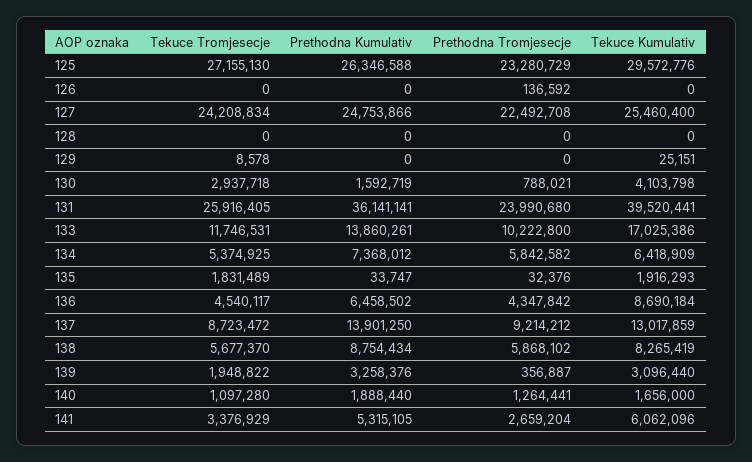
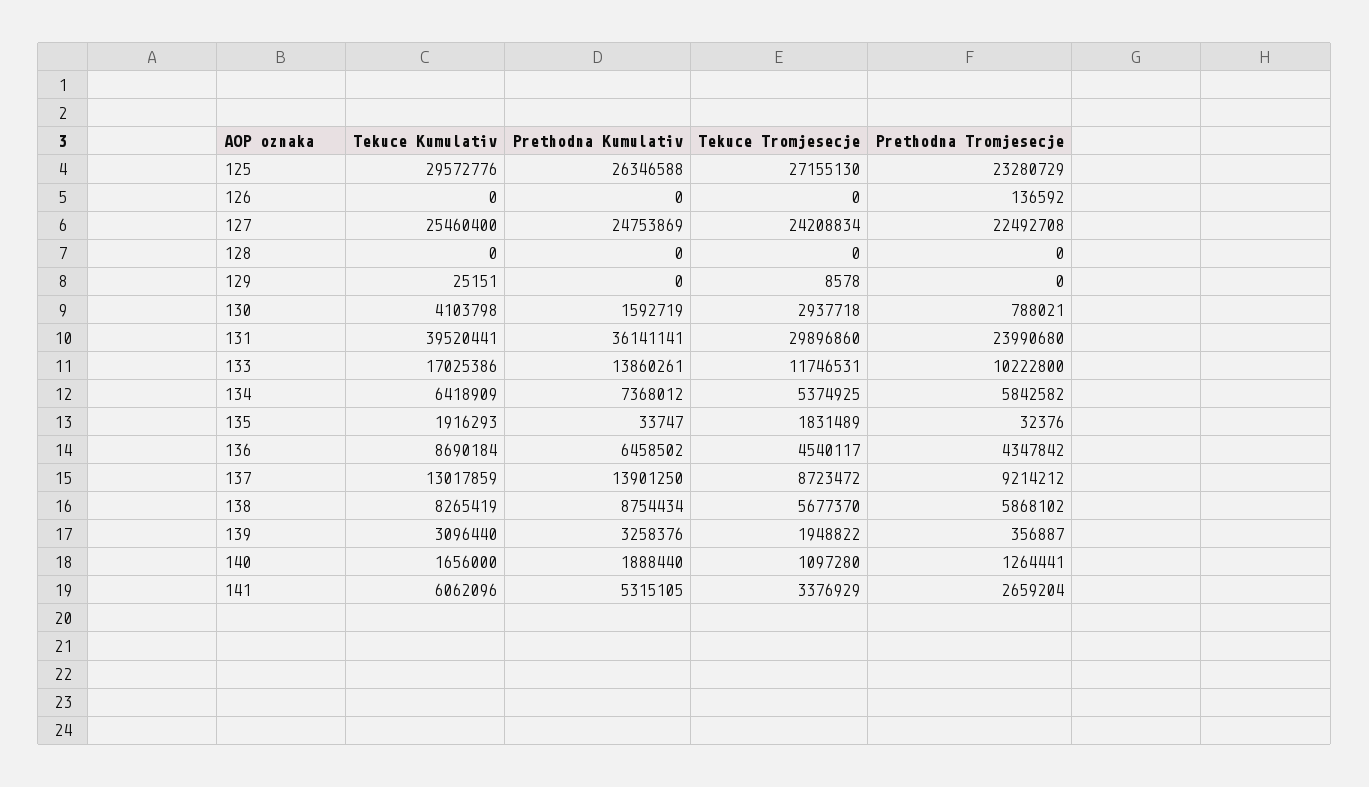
Prethodna Kumulativ, 127: 24753866 -> 24753869
Tekuce Tromjesecje, 131: 25916405 -> 29896860

